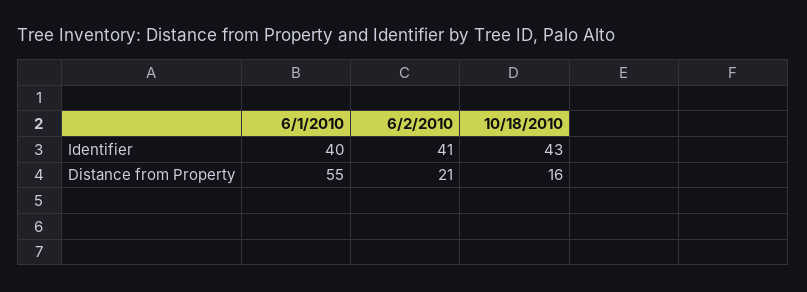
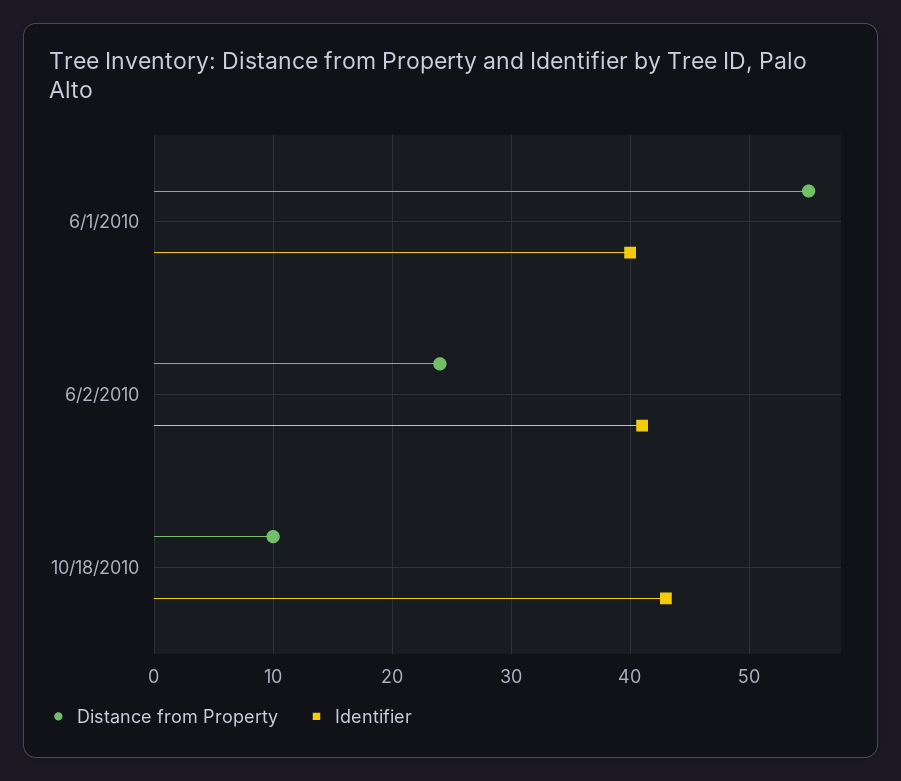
Distance from Property, 6/2/2010: 21 -> 24
Distance from Property, 10/18/2010: 16 -> 10

